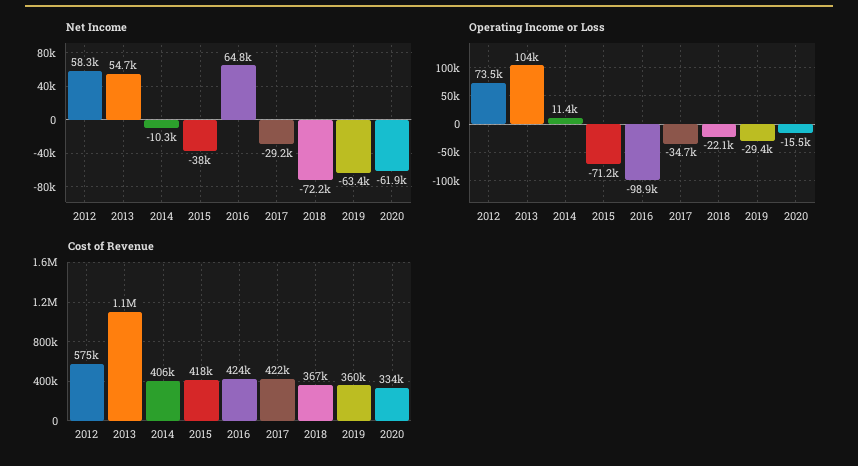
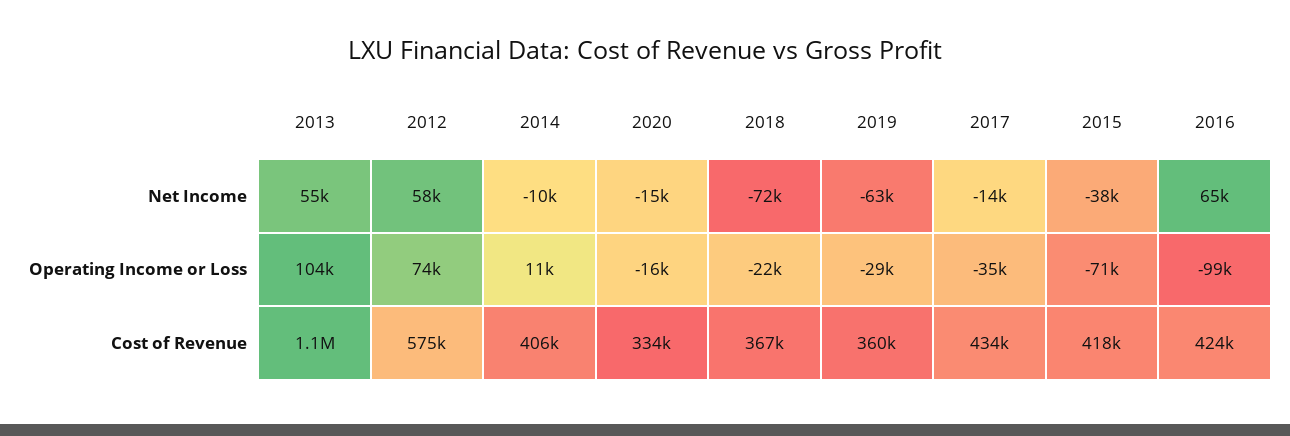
Net Income, 2017: -29200 -> -14000
Net Income, 2020: -61900 -> -15000
Cost of Revenue, 2017: 422000 -> 434000

